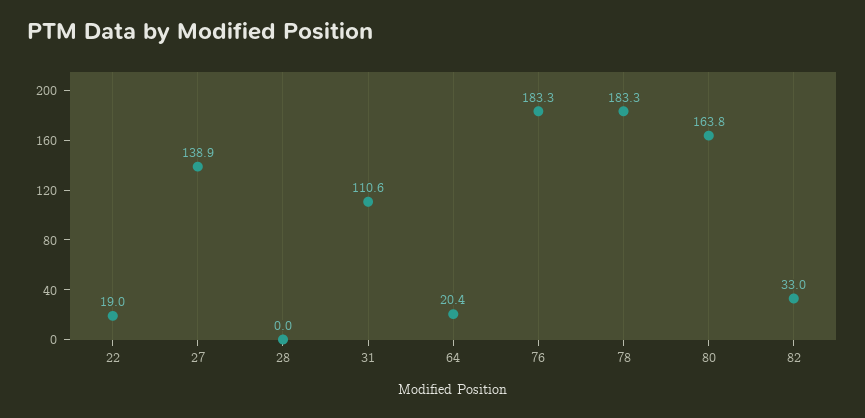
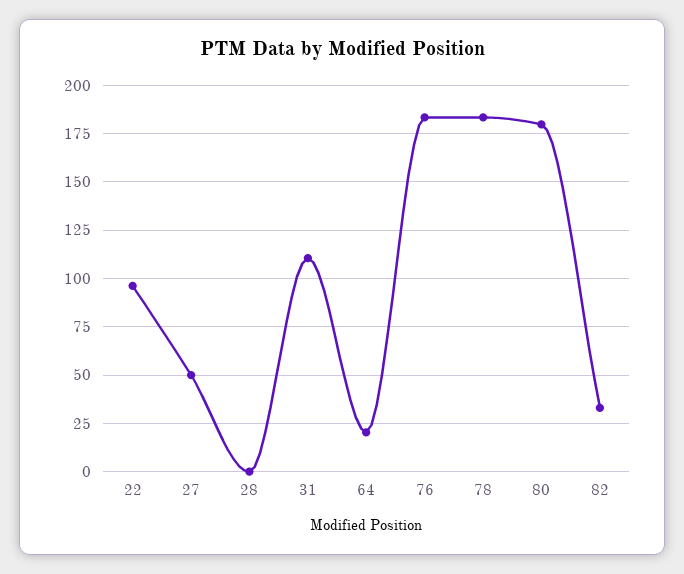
22: 19 -> 95
27: 138.9 -> 50
80: 163.8 -> 180

